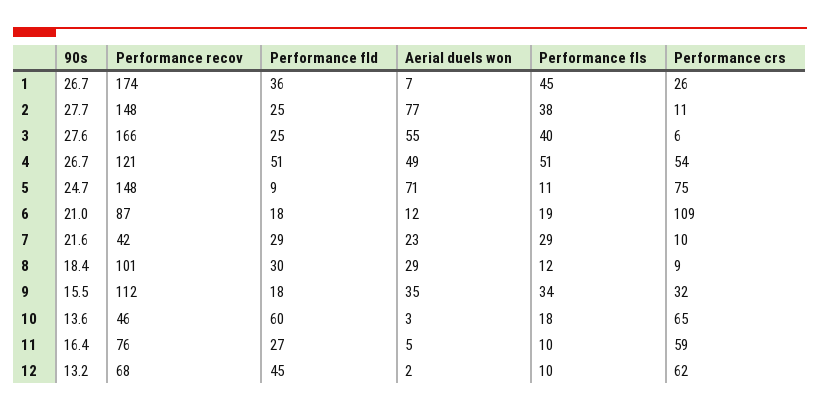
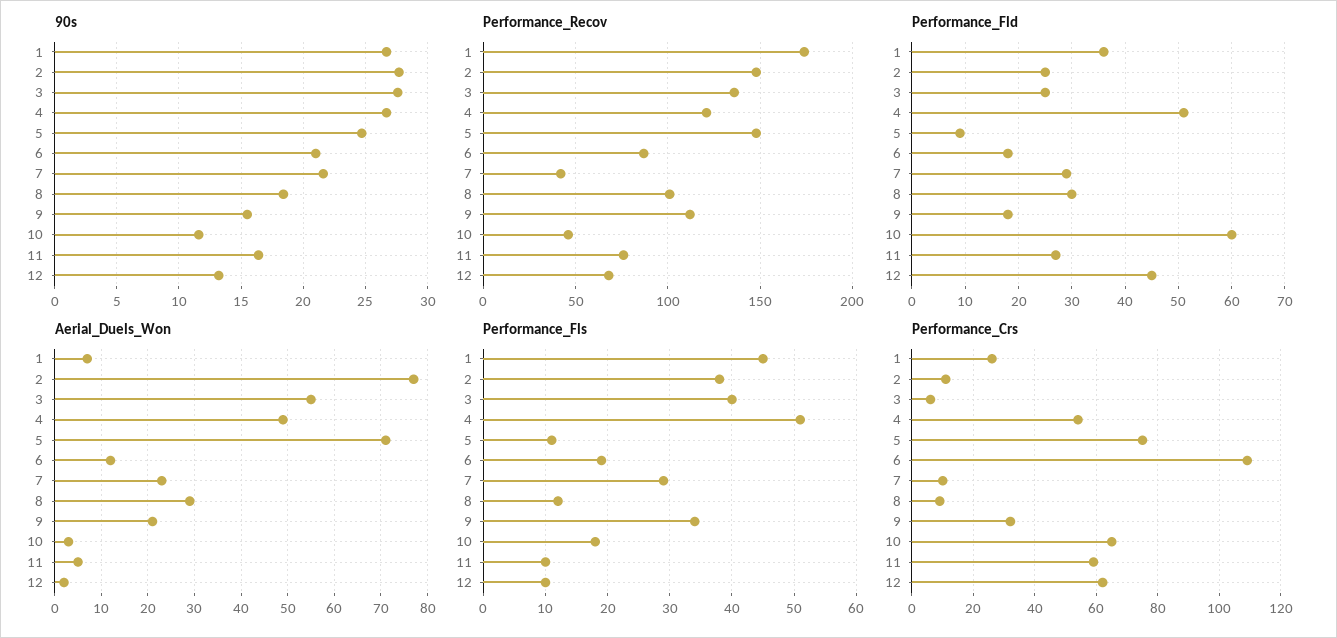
Performance recov, 3: 166 -> 135
Aerial duels won, 9: 35 -> 20
90s, 10: 13.6 -> 11.5

